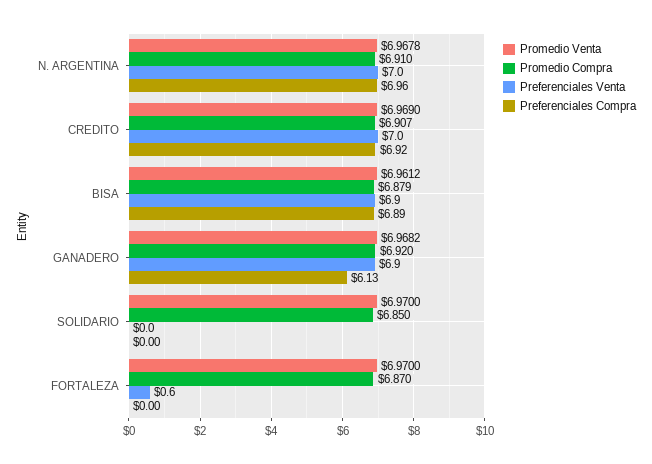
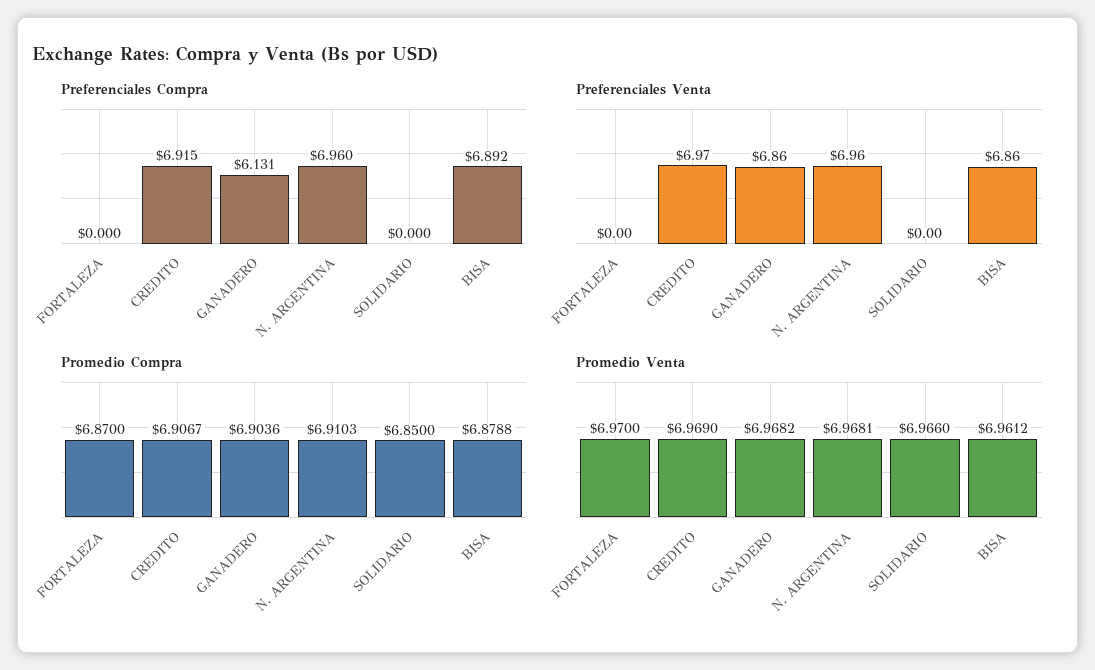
Promedio Venta, N. ARGENTINA: 6.9678 -> 6.9681
Promedio Compra, GANADERO: 6.92 -> 6.9036
Promedio Venta, SOLIDARIO: 6.97 -> 6.966
Preferenciales Venta, FORTALEZA: 0.6 -> 0

